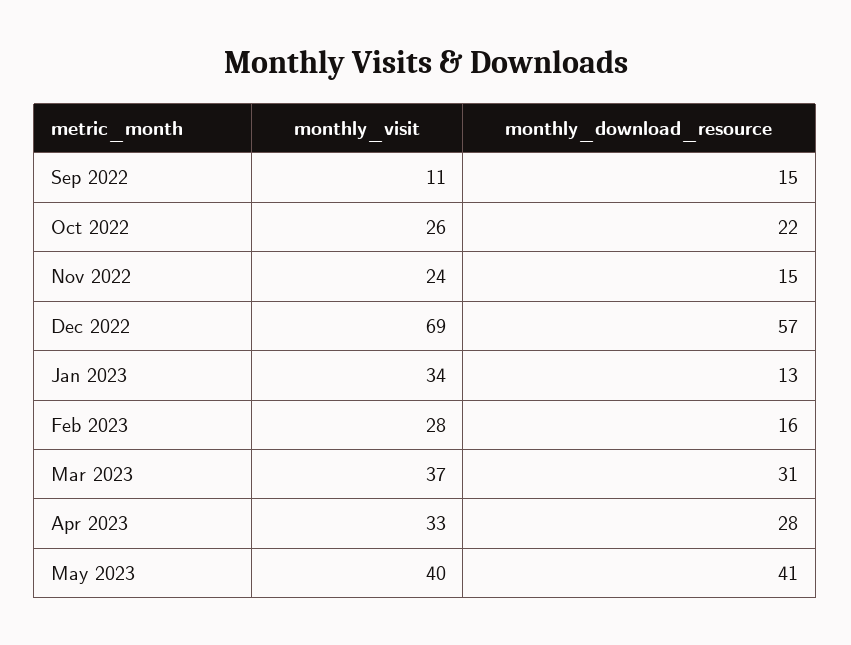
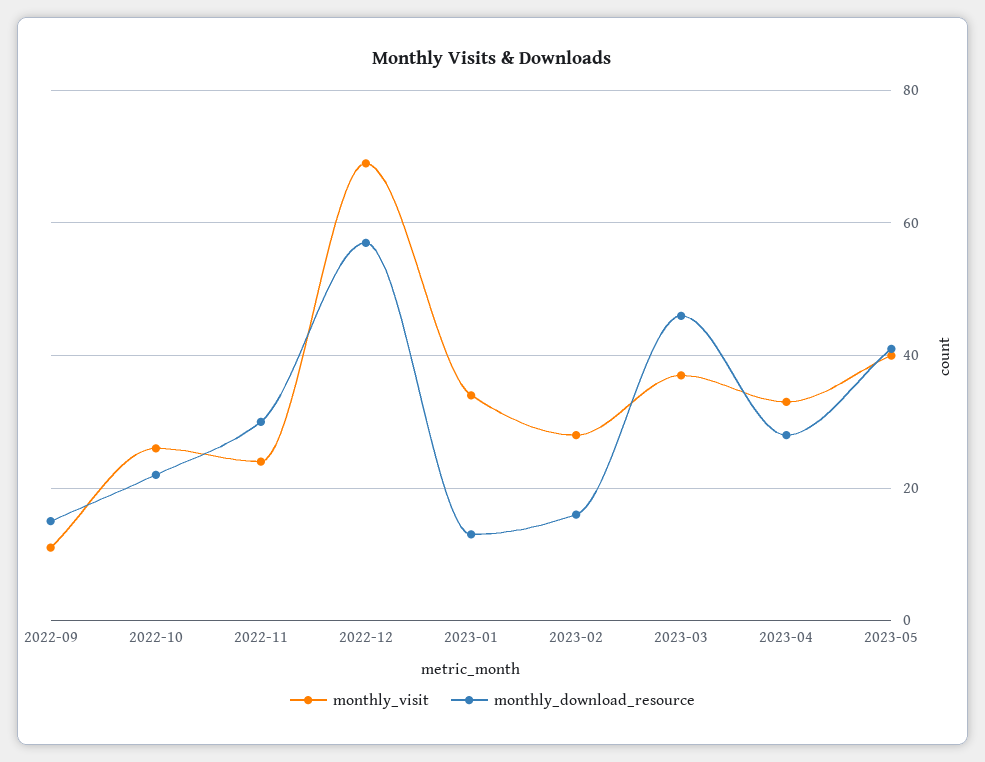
monthly_download_resource, Nov 2022: 15 -> 30
monthly_download_resource, Mar 2023: 31 -> 45

